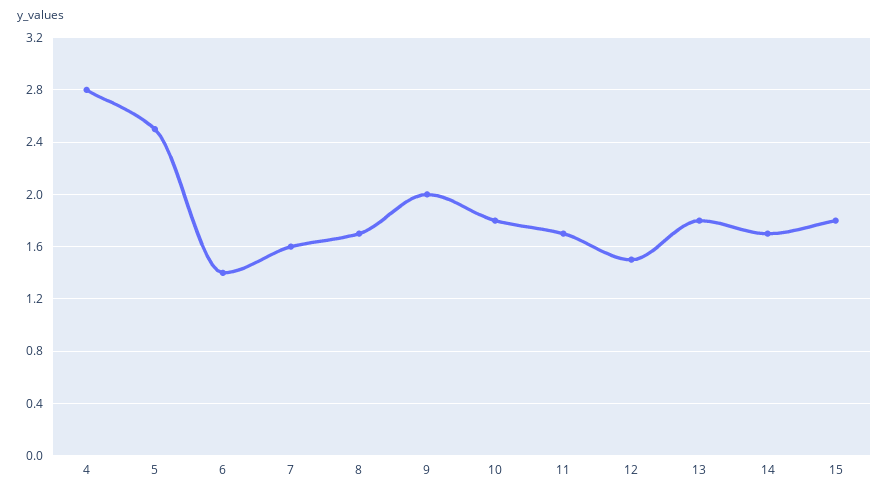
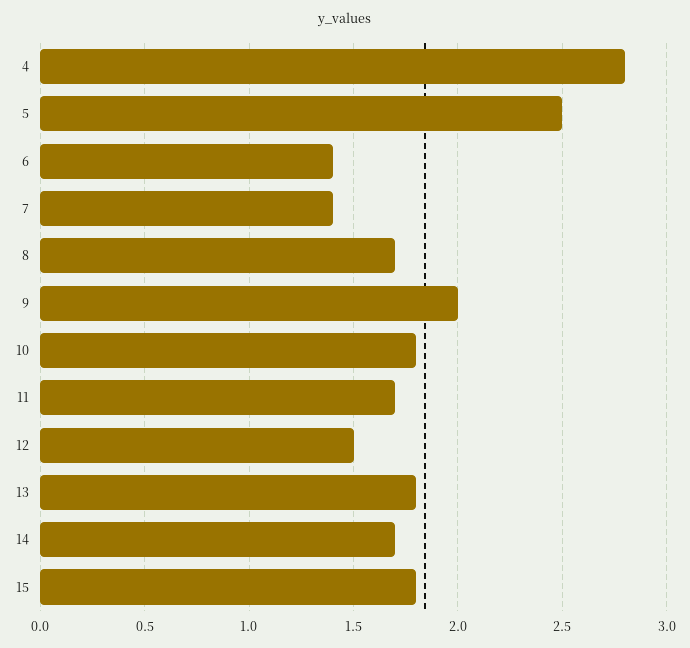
7: 1.6 -> 1.4

